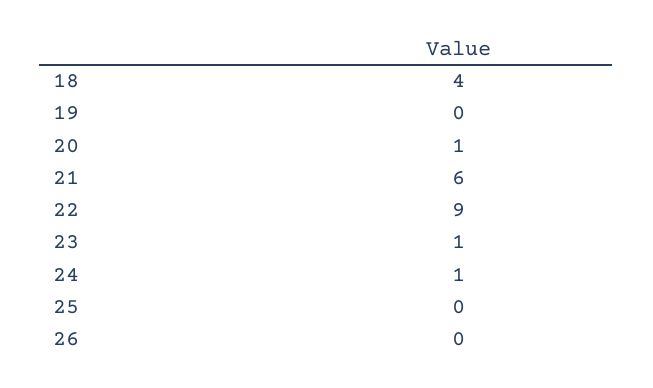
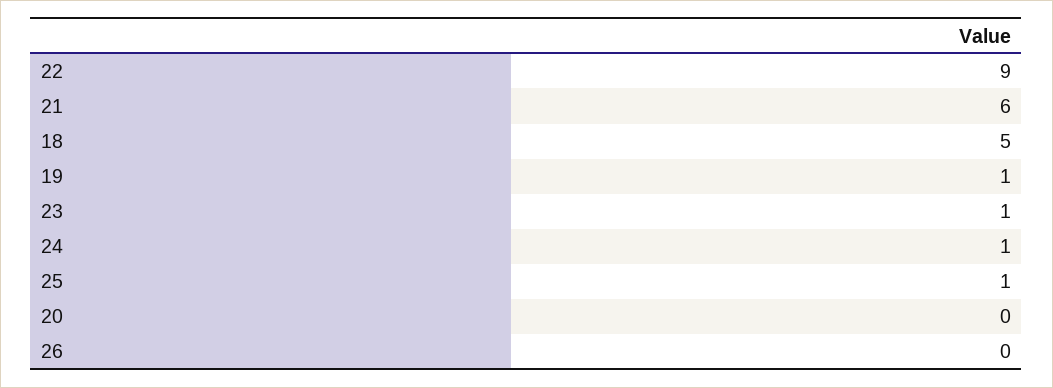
18: 4 -> 5
19: 0 -> 1
20: 1 -> 0
25: 0 -> 1

